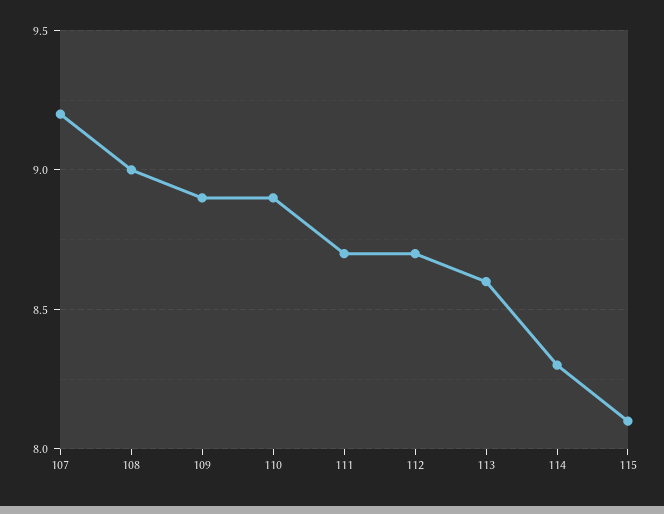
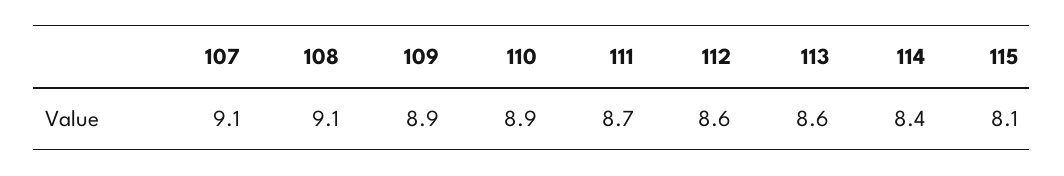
107: 9.2 -> 9.1
108: 9 -> 9.1
112: 8.7 -> 8.6
114: 8.3 -> 8.4

